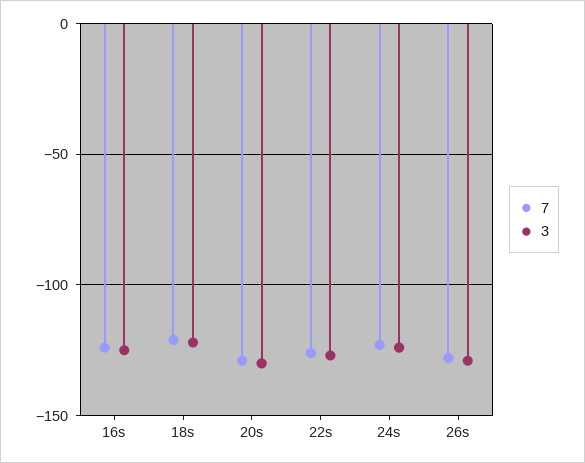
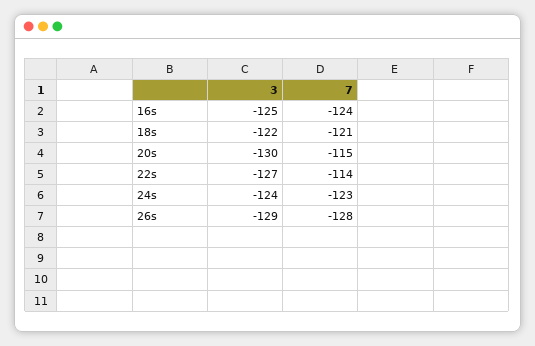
7, 20s: -130 -> -115
7, 22s: -125 -> -114

